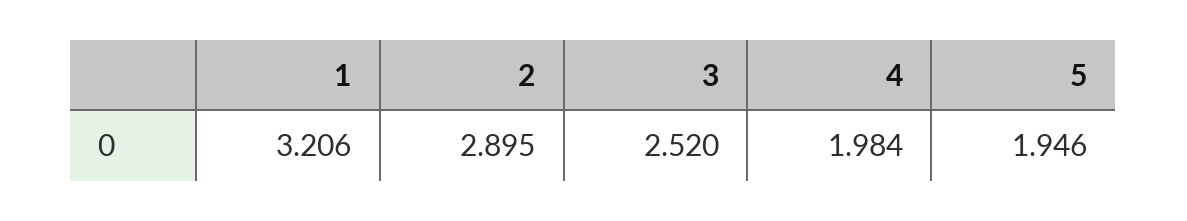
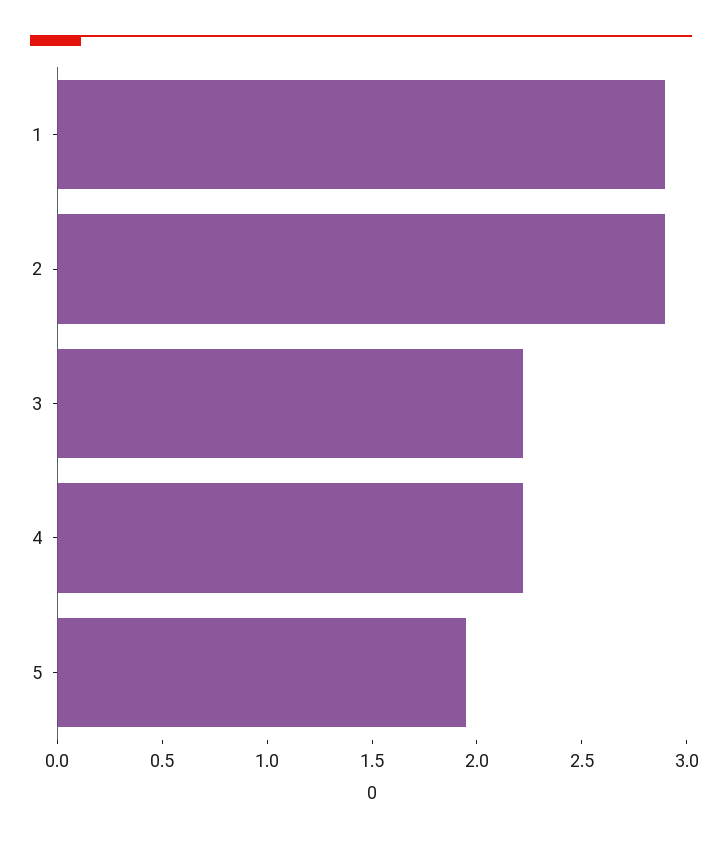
1: 3.206 -> 2.9
3: 2.52 -> 2.2
4: 1.984 -> 2.2

